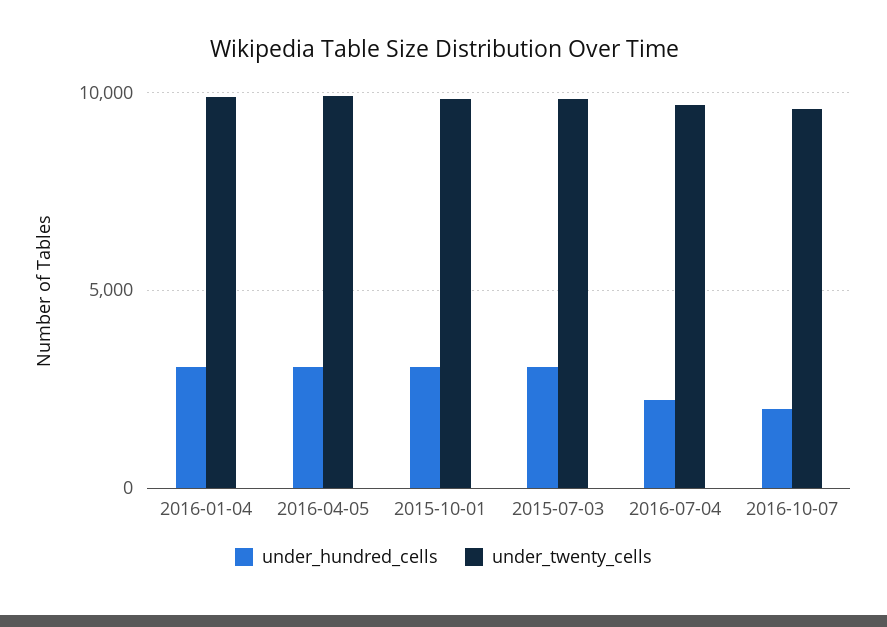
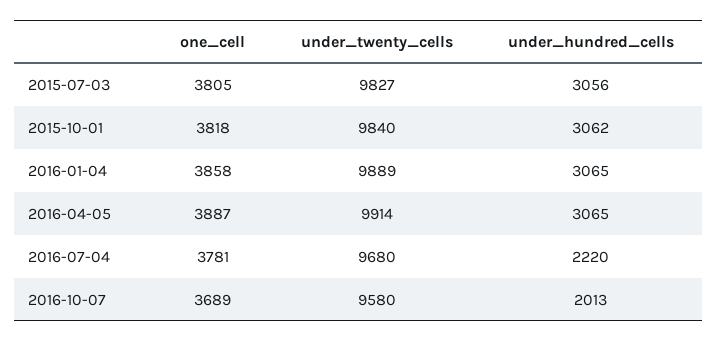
one_cell, 2015-07-03: none -> 3805
one_cell, 2015-10-01: none -> 3818
one_cell, 2016-01-04: none -> 3858
one_cell, 2016-04-05: none -> 3887
one_cell, 2016-07-04: none -> 3781
one_cell, 2016-10-07: none -> 3689

